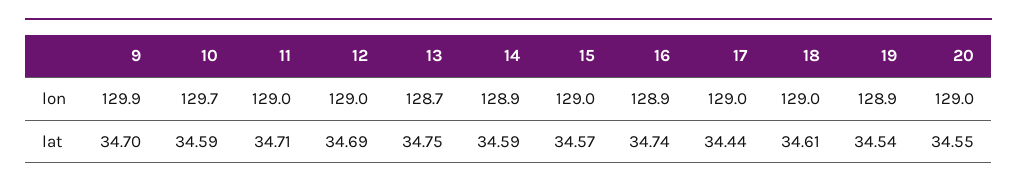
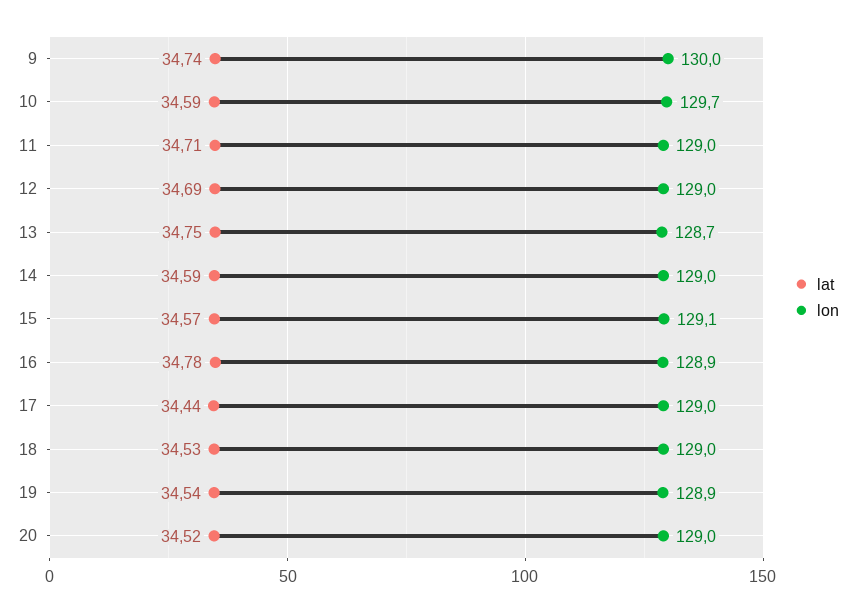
lon, 9: 129.9 -> 130
lon, 14: 128.9 -> 129
lon, 15: 129 -> 129.1
lat, 9: 34.7 -> 34.74
lat, 16: 34.74 -> 34.78
lat, 18: 34.61 -> 34.53
lat, 20: 34.55 -> 34.52

